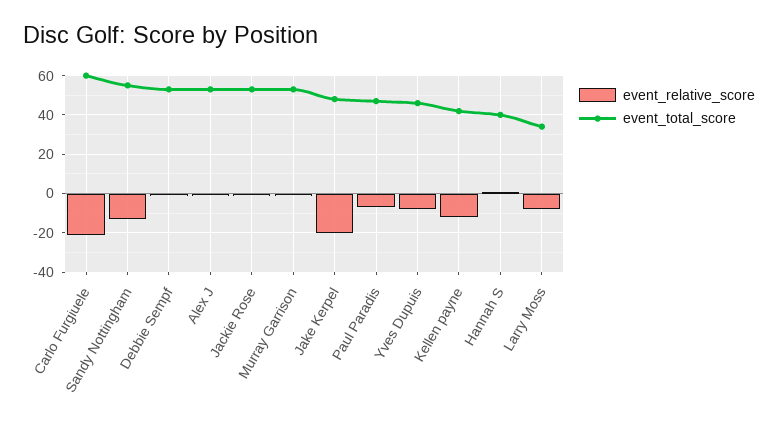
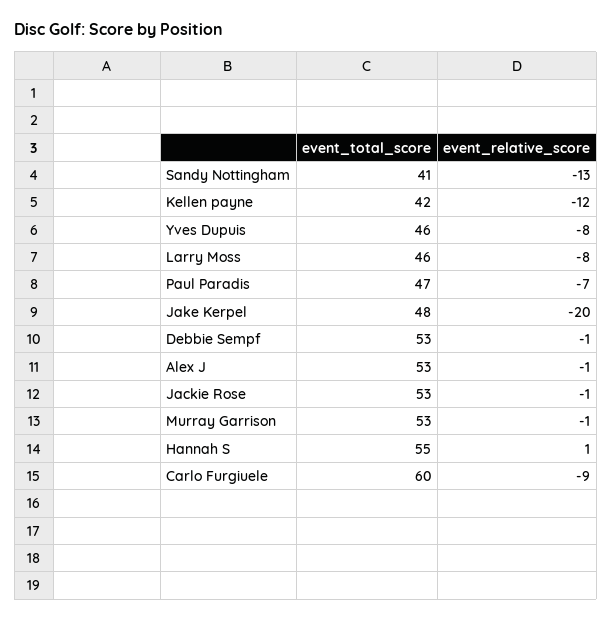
event_relative_score, Carlo Furgiuele: -20 -> -9
event_total_score, Sandy Nottingham: 55 -> 41
event_total_score, Hannah S: 40 -> 55
event_total_score, Larry Moss: 35 -> 46

